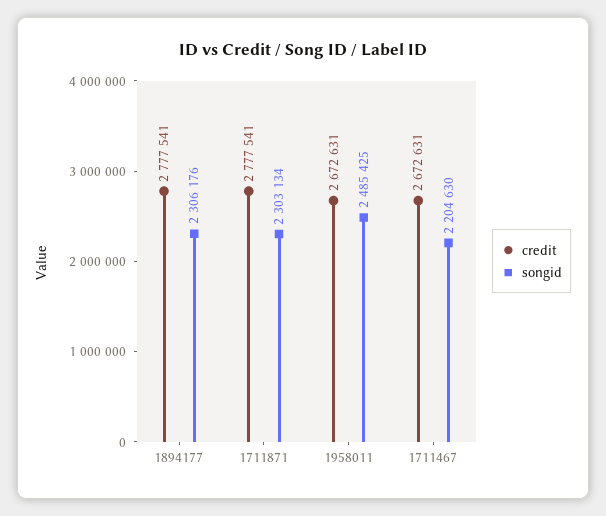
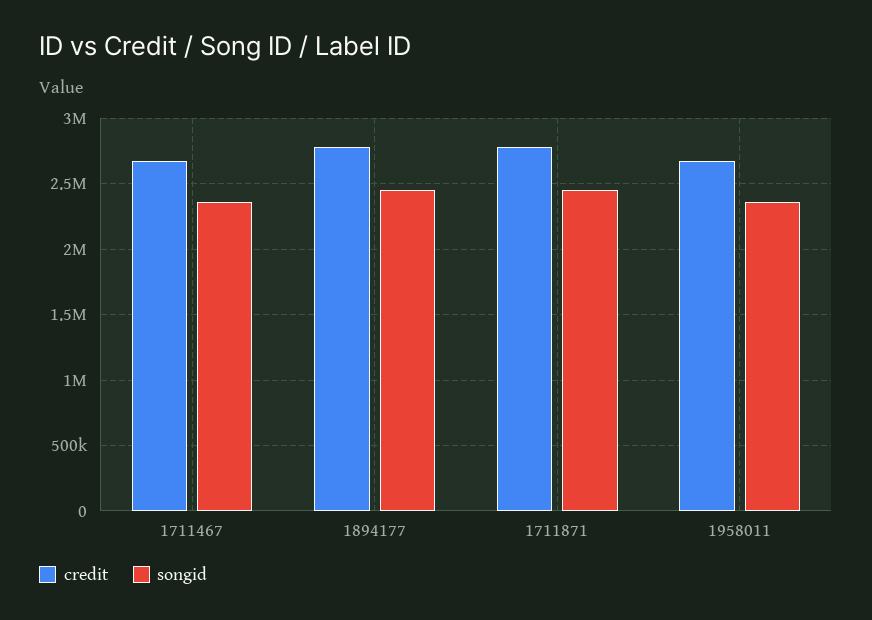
songid, 1894177: 2306176 -> 2450000
songid, 1711871: 2303134 -> 2450000
songid, 1958011: 2485425 -> 2350000
songid, 1711467: 2204630 -> 2350000

